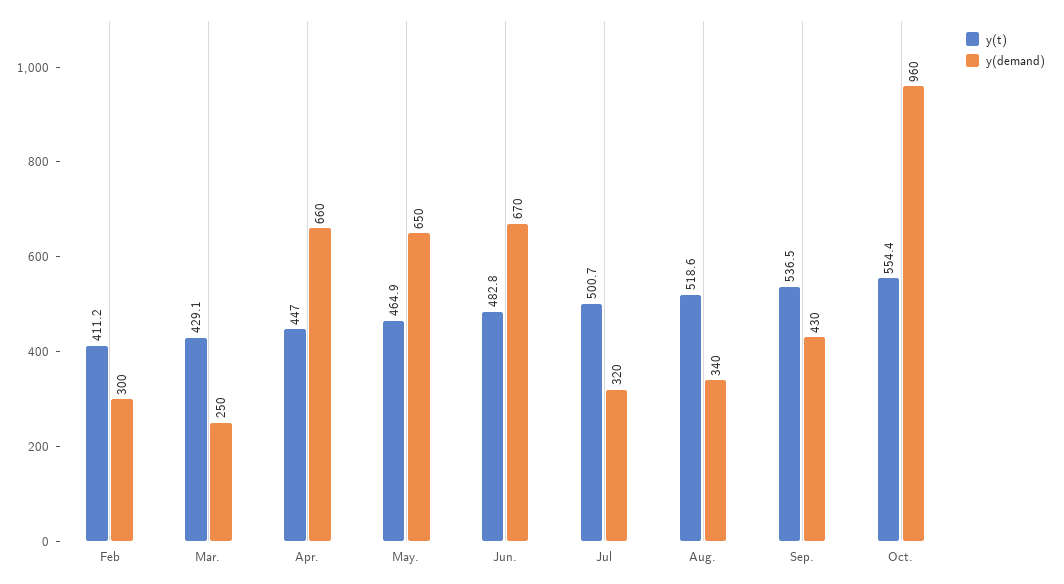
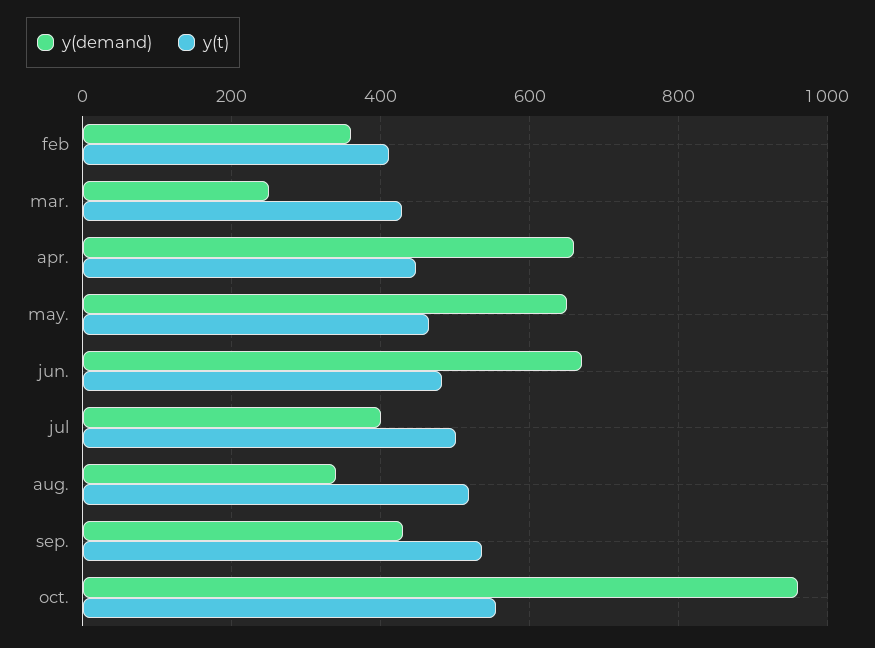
y(demand), Feb: 300 -> 360
y(demand), Jul: 320 -> 400

